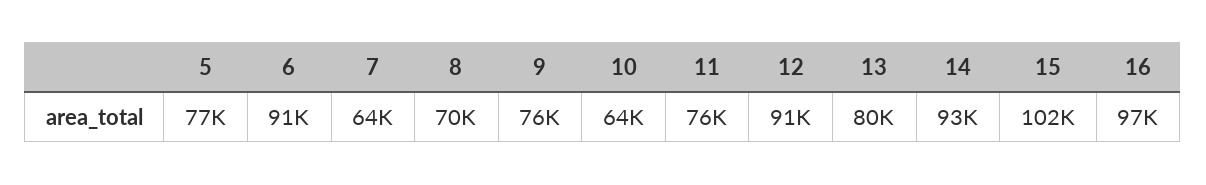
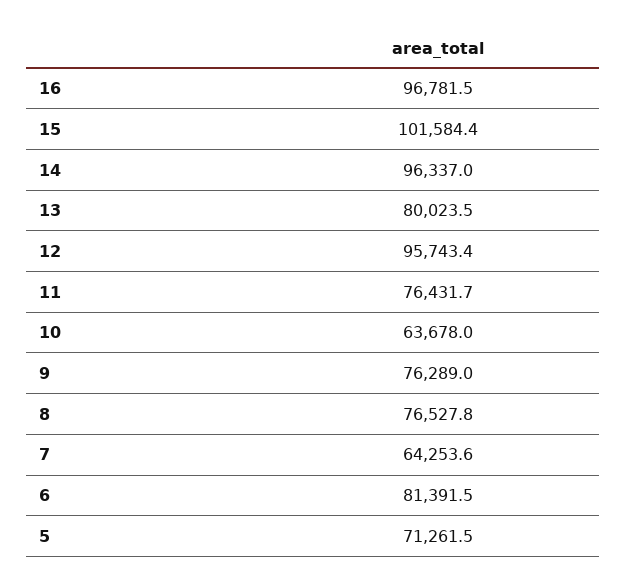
5: 77000 -> 71261.5
6: 91000 -> 81391.5
8: 70000 -> 76527.8
12: 91000 -> 95743.4
14: 93000 -> 96337

